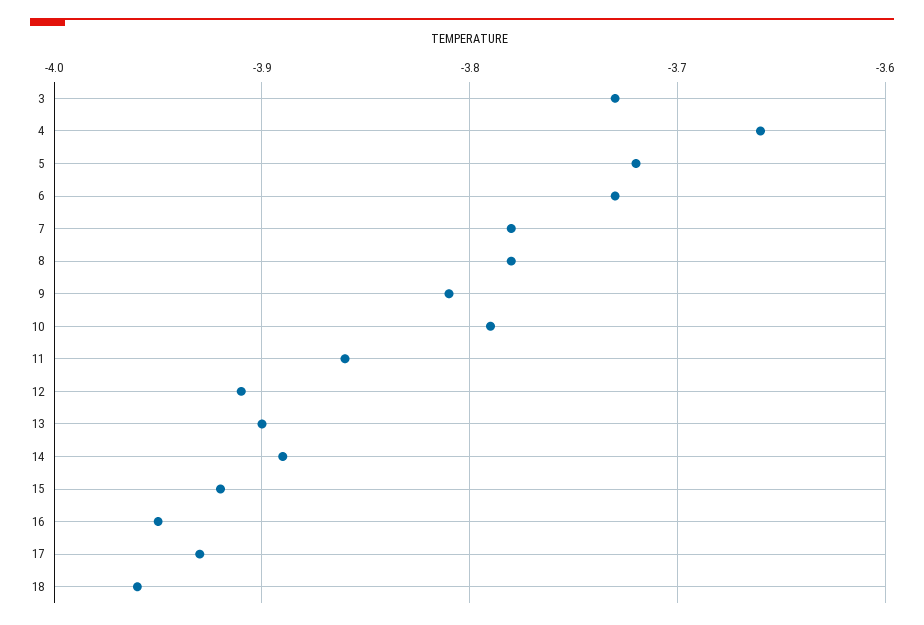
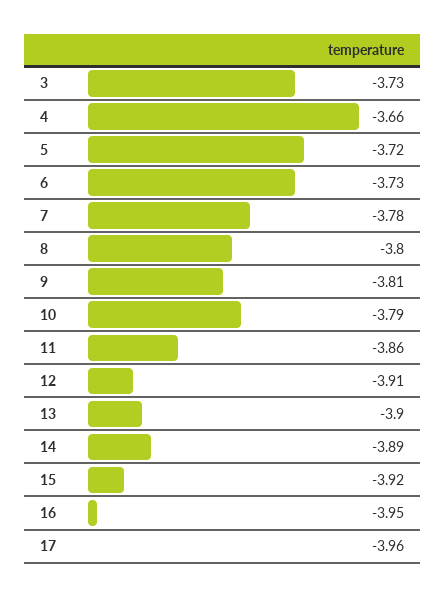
8: -3.78 -> -3.8
17: -3.93 -> -3.96
18: -3.96 -> none

